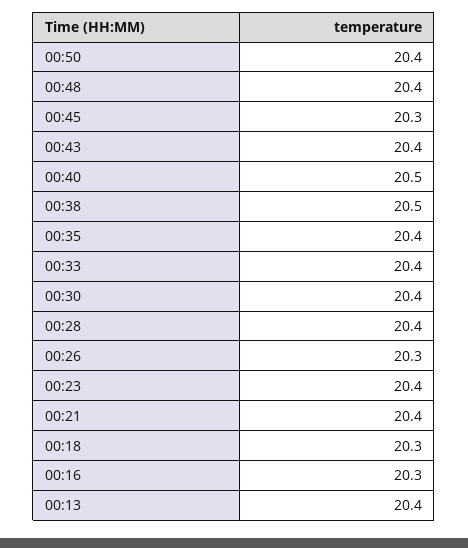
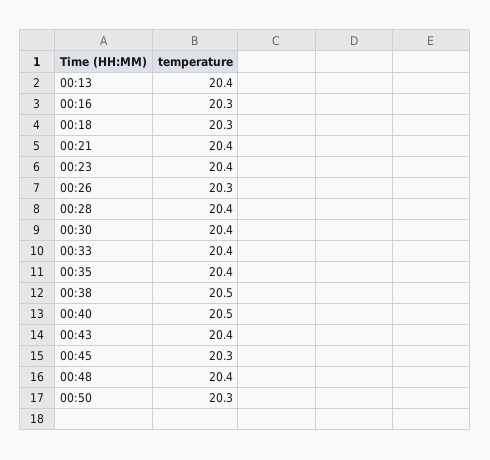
00:50: 20.4 -> 20.3

